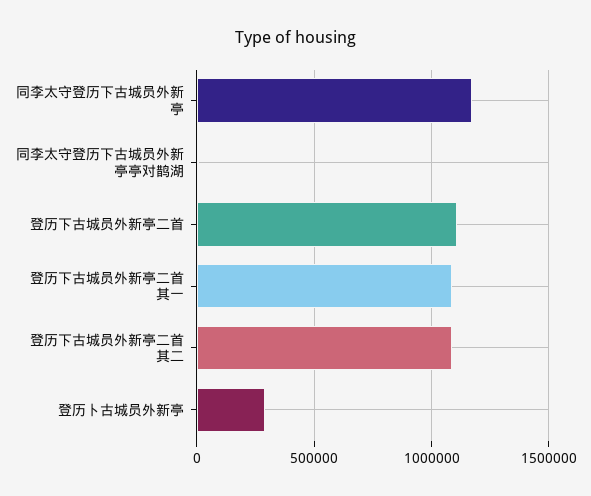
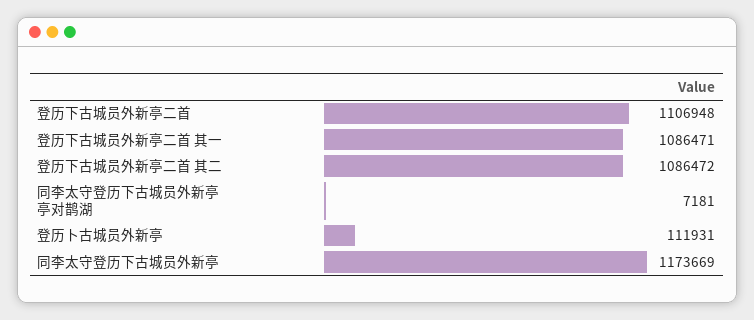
登历卜古城员外新亭: 300000 -> 111931

